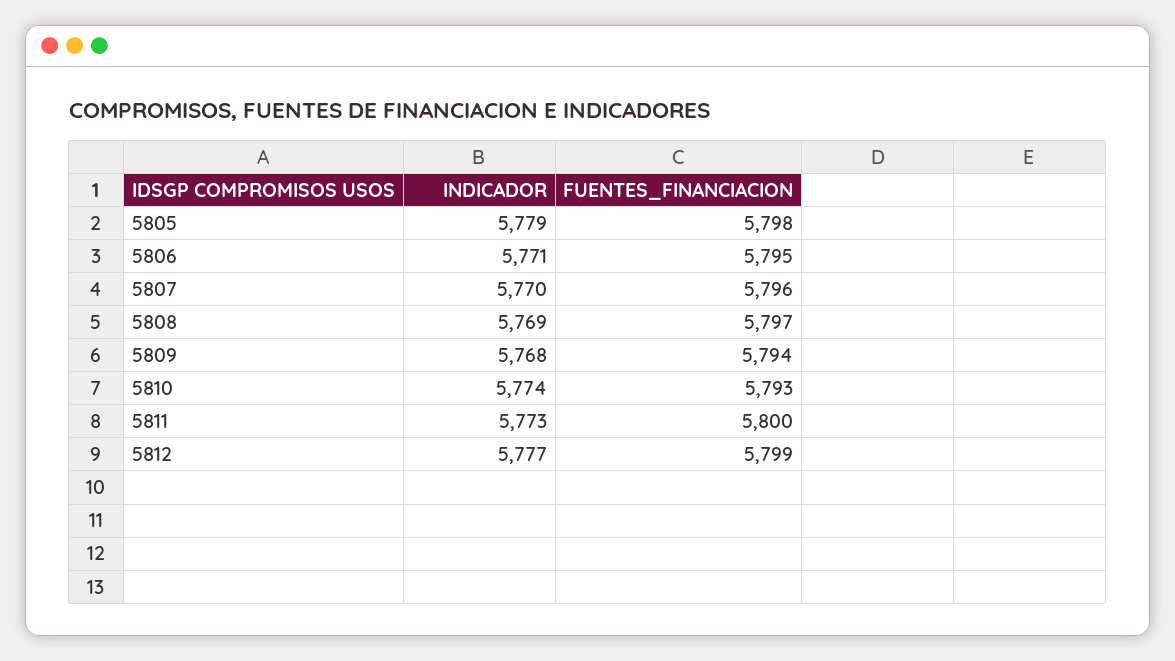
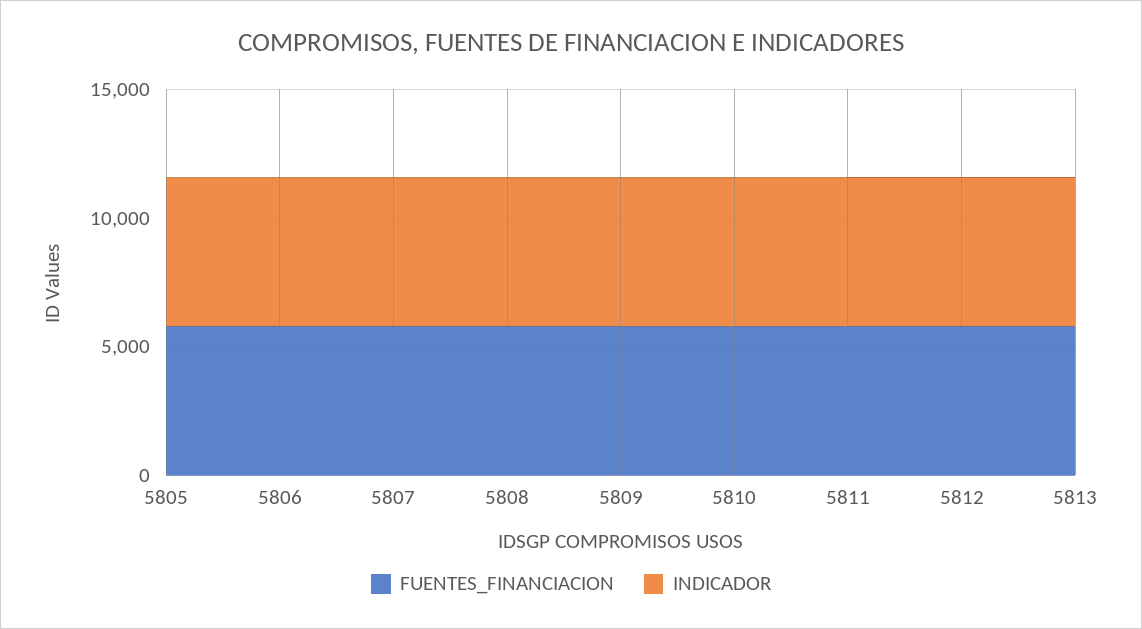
FUENTES_FINANCIACION, 5813: none -> 6000
INDICADOR, 5813: none -> 6000

